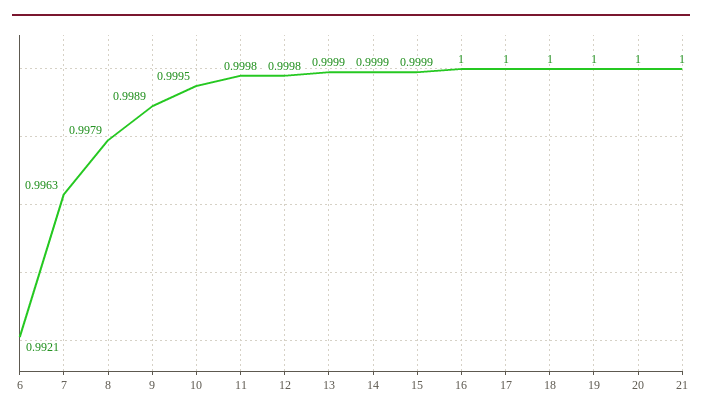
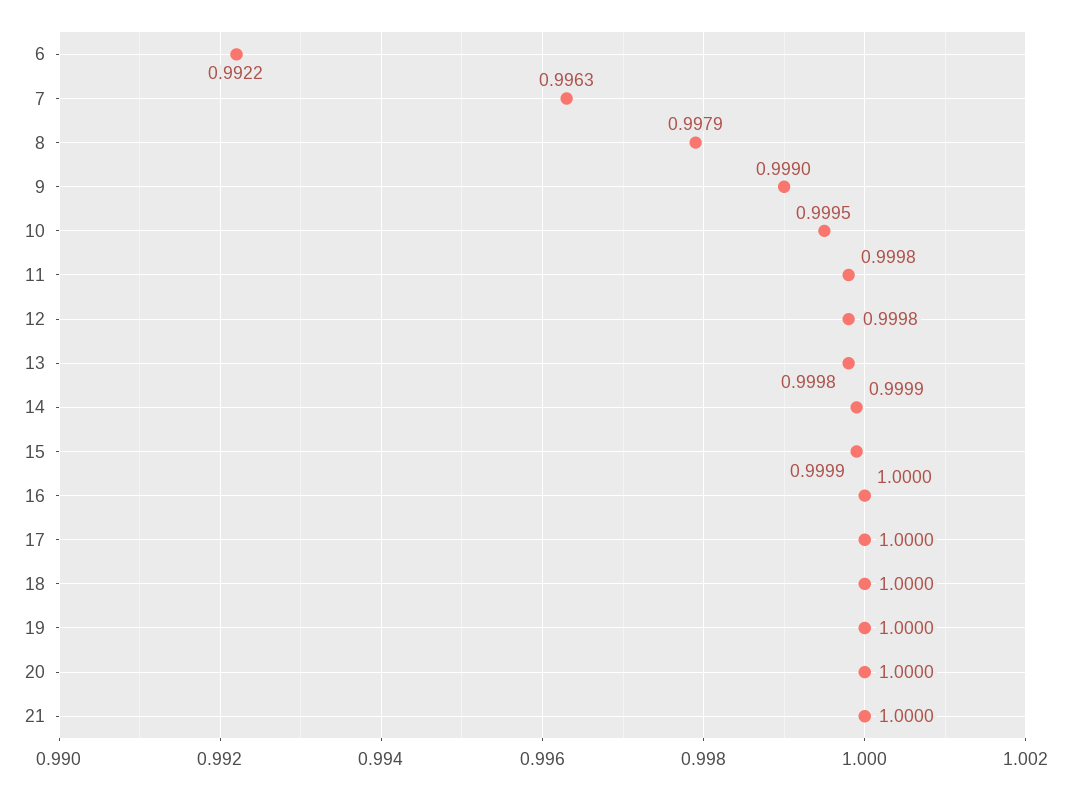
6: 0.9921 -> 0.9922
9: 0.9989 -> 0.999
13: 0.9999 -> 0.9998

